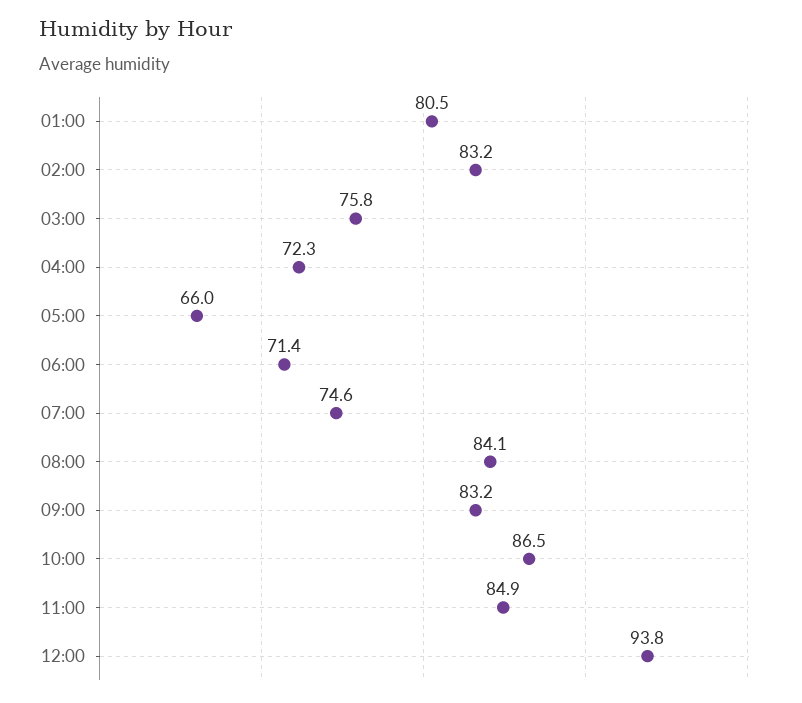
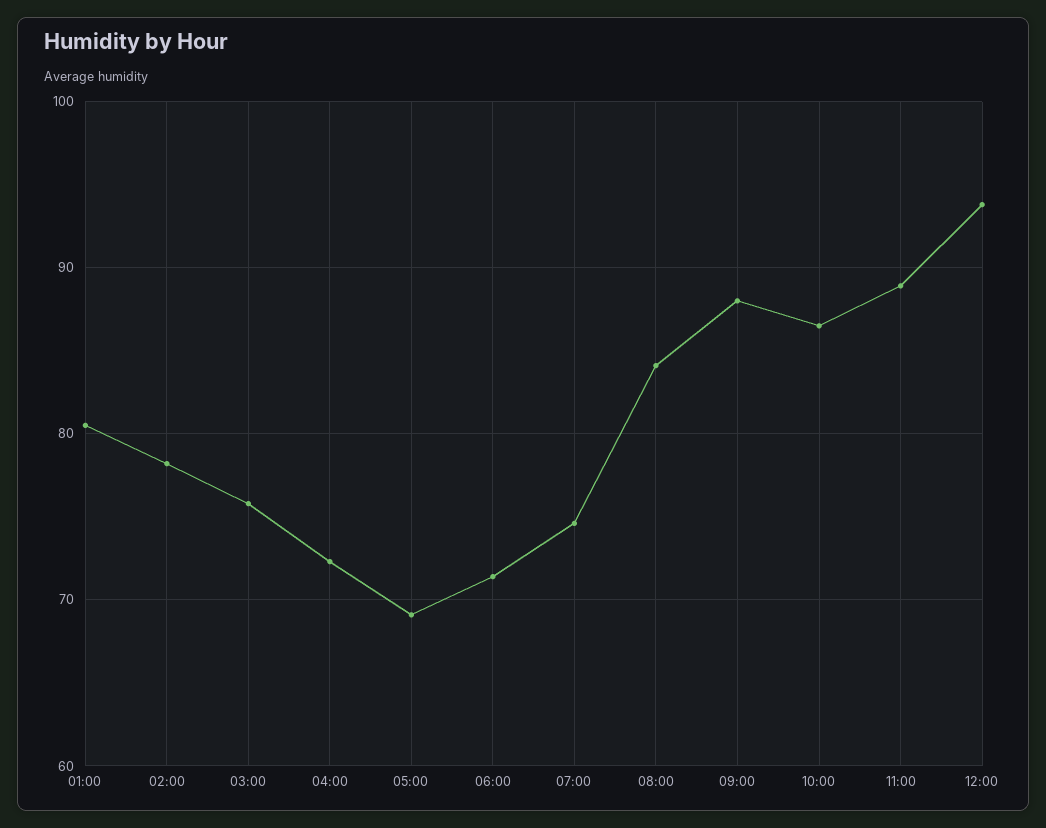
02:00: 83.2 -> 78
05:00: 66 -> 69
09:00: 83.2 -> 88
11:00: 84.9 -> 89

